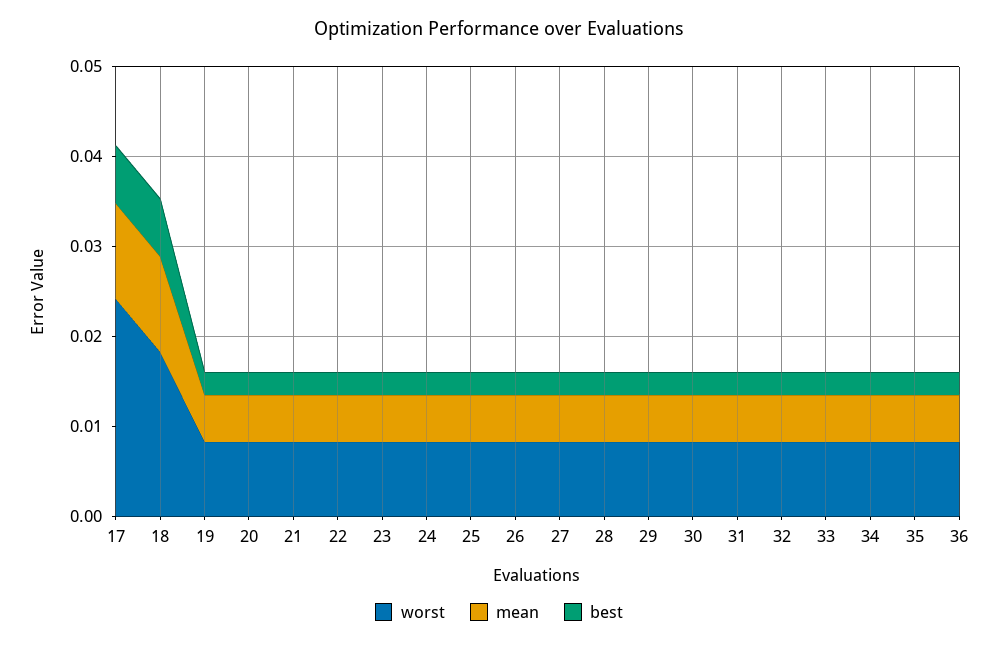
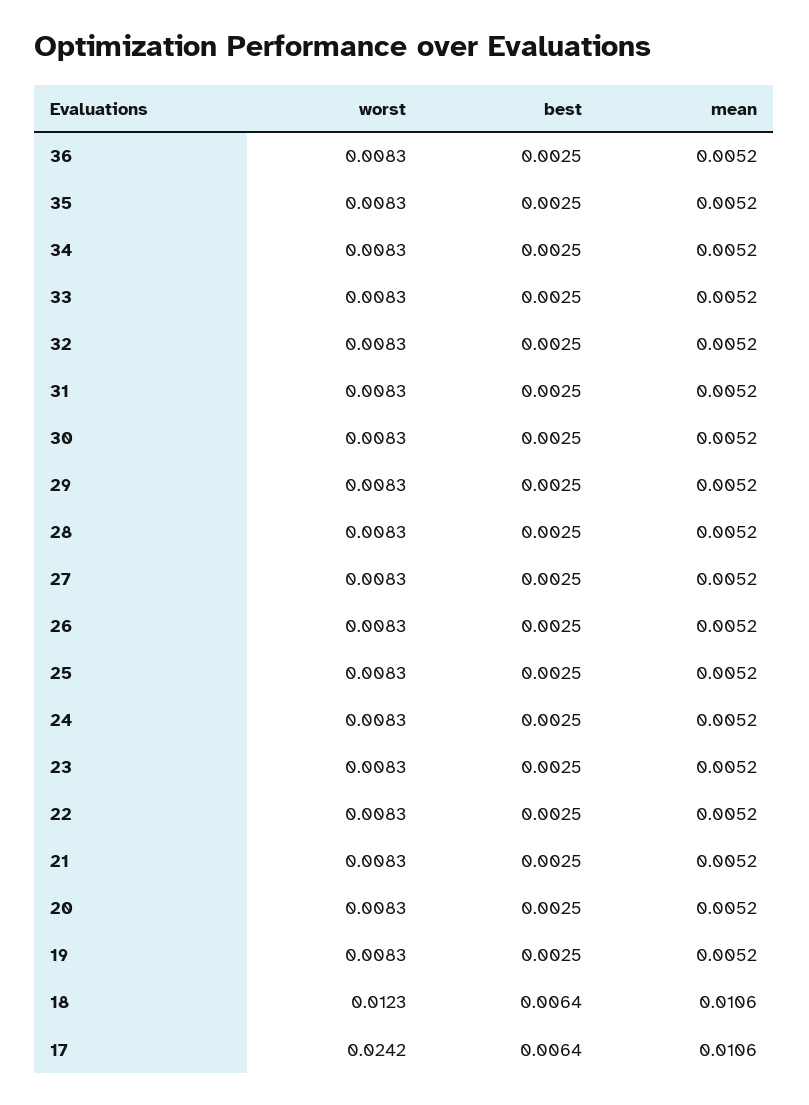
worst, 18: 0.018 -> 0.0123

